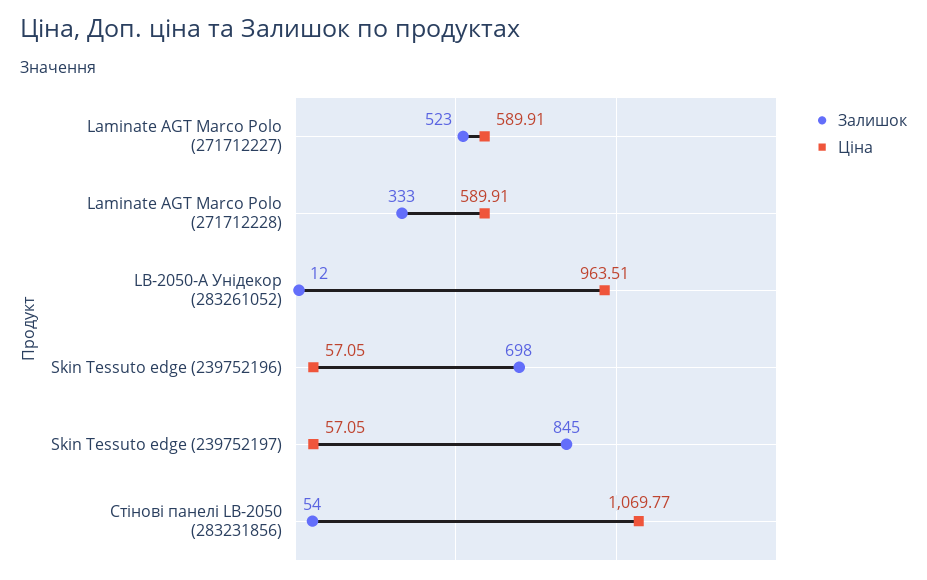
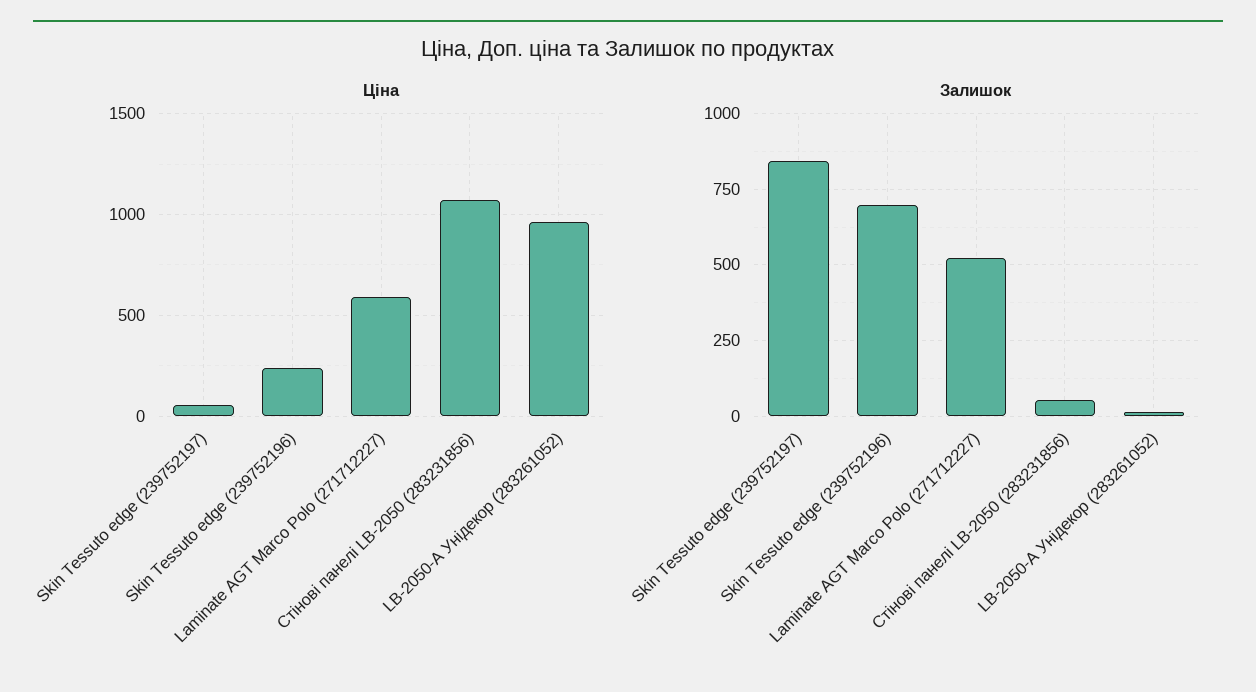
Залишок, Laminate AGT Marco Polo (271712228): 333 -> none
Ціна, Laminate AGT Marco Polo (271712228): 589.91 -> none
Ціна, Skin Tessuto edge (239752196): 57.05 -> 250

